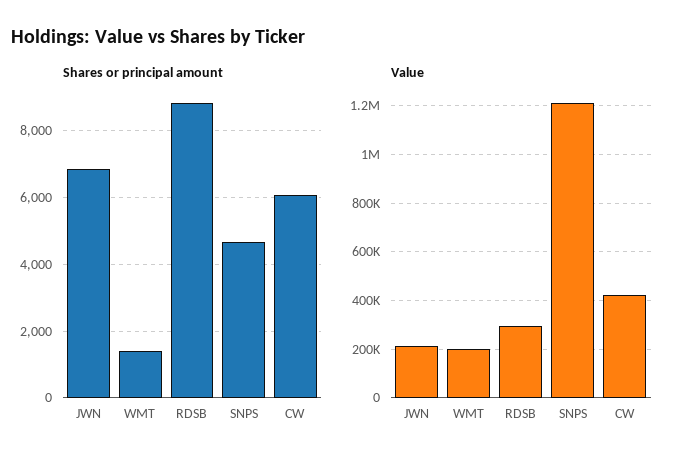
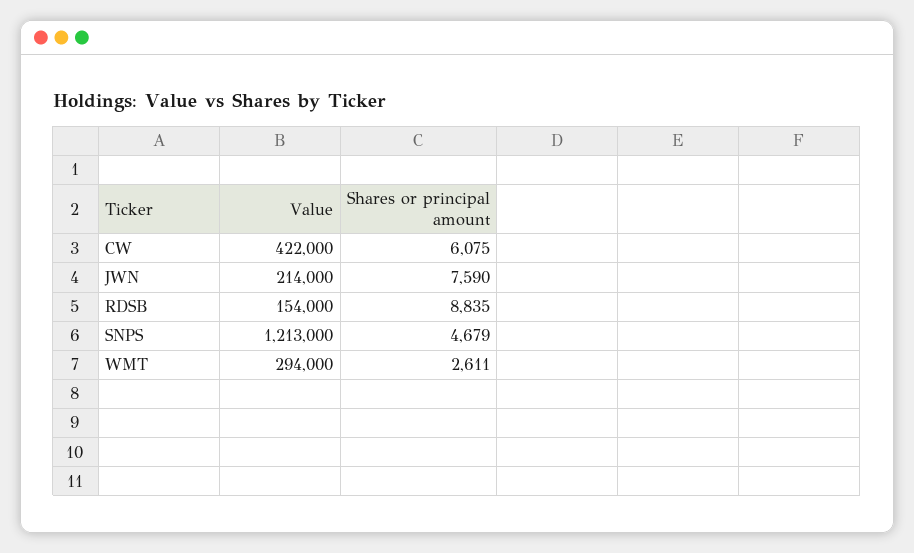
Shares or principal amount, JWN: 6800 -> 7590
Shares or principal amount, WMT: 1400 -> 2611
Value, WMT: 200000 -> 294000
Value, RDSB: 300000 -> 154000

